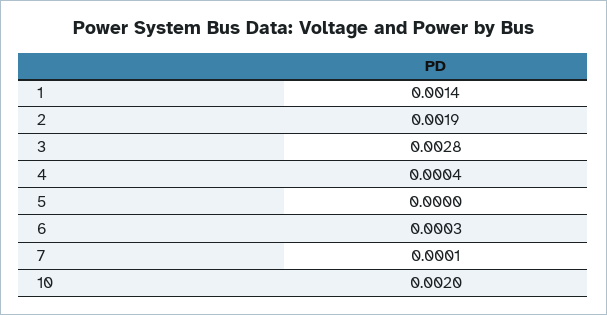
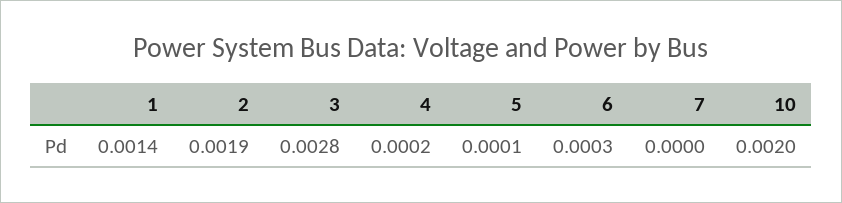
4: 0.0004 -> 0.0002
5: 0 -> 0.0001
7: 0.0001 -> 0

